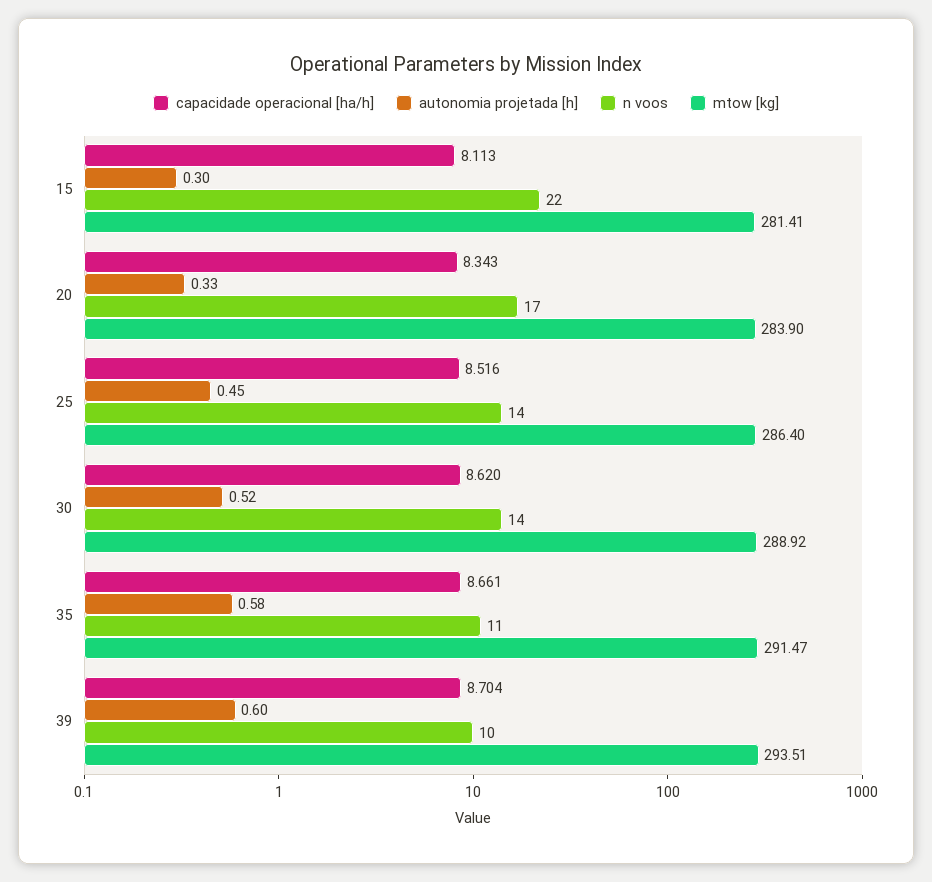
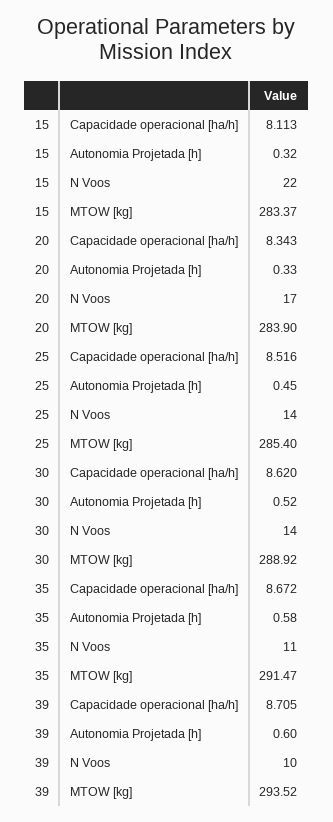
autonomia projetada [h], 15: 0.3 -> 0.32
mtow [kg], 15: 281.41 -> 283.37
mtow [kg], 25: 286.4 -> 285.4
capacidade operacional [ha/h], 35: 8.661 -> 8.672
capacidade operacional [ha/h], 39: 8.704 -> 8.705
mtow [kg], 39: 293.51 -> 293.52

